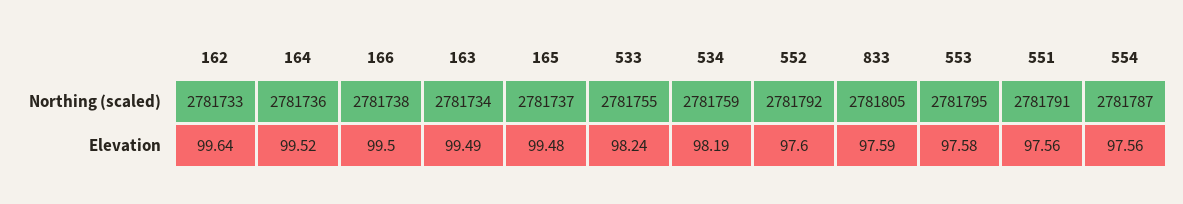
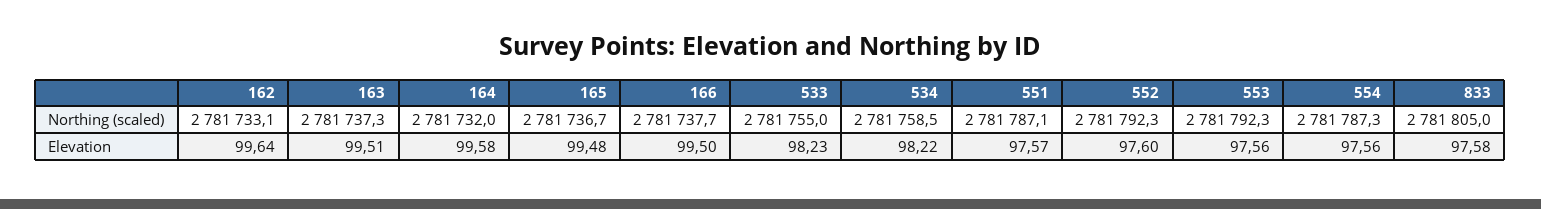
164, Northing (scaled): 2781736 -> 2781732
163, Northing (scaled): 2781734 -> 2781737.3
553, Northing (scaled): 2781795 -> 2781792.3
551, Northing (scaled): 2781791 -> 2781787.1
164, Elevation: 99.52 -> 99.58
163, Elevation: 99.49 -> 99.51
533, Elevation: 98.24 -> 98.23
534, Elevation: 98.19 -> 98.22
833, Elevation: 97.59 -> 97.58
553, Elevation: 97.58 -> 97.56
551, Elevation: 97.56 -> 97.57

